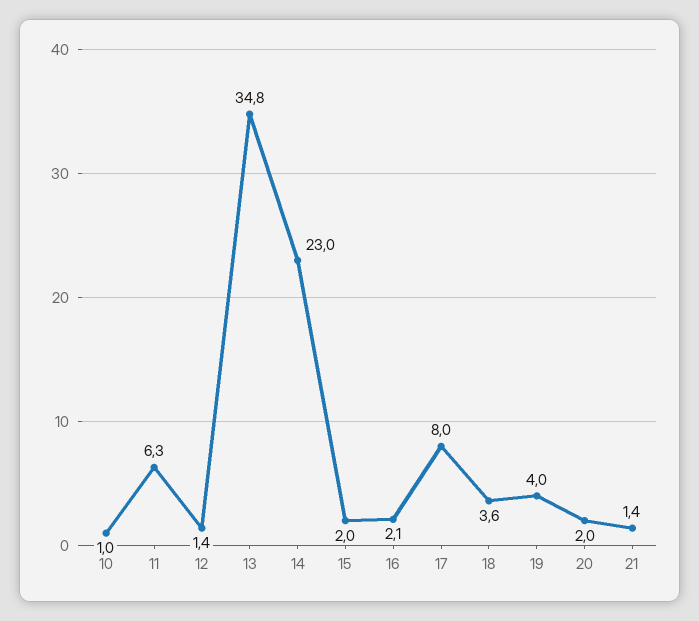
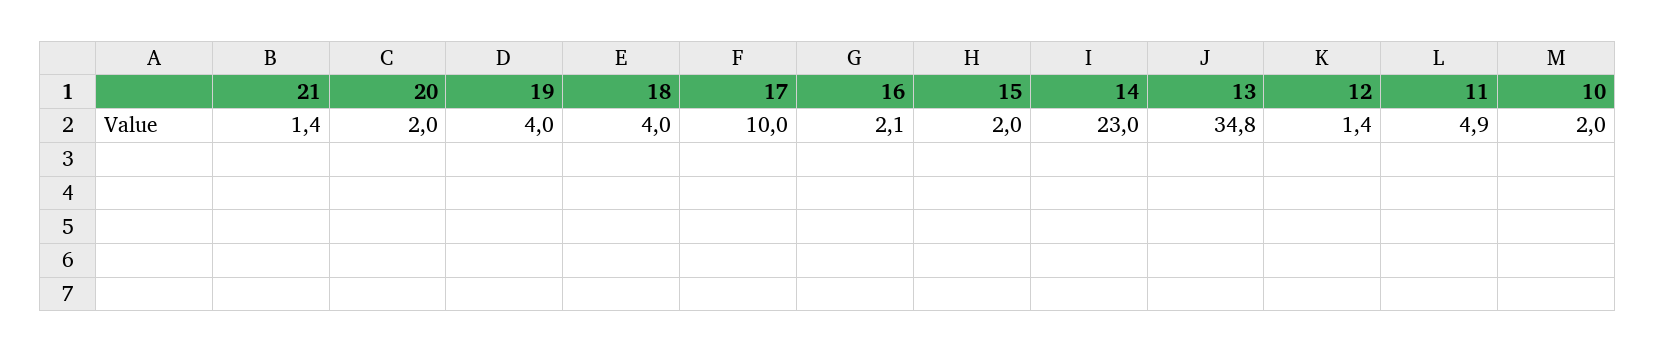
10: 1 -> 2
11: 6.3 -> 4.9
17: 8 -> 10
18: 3.6 -> 4

